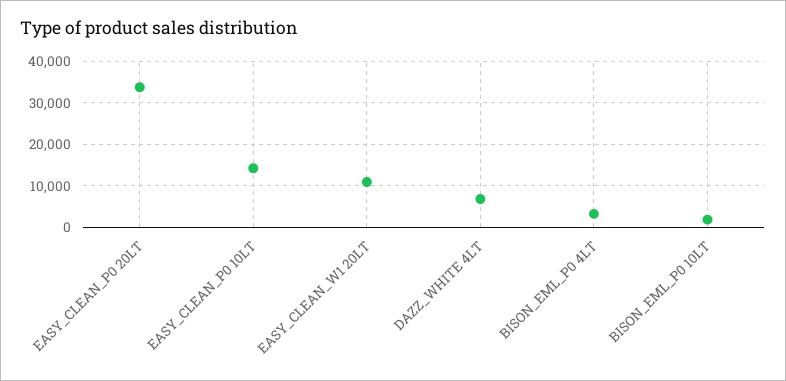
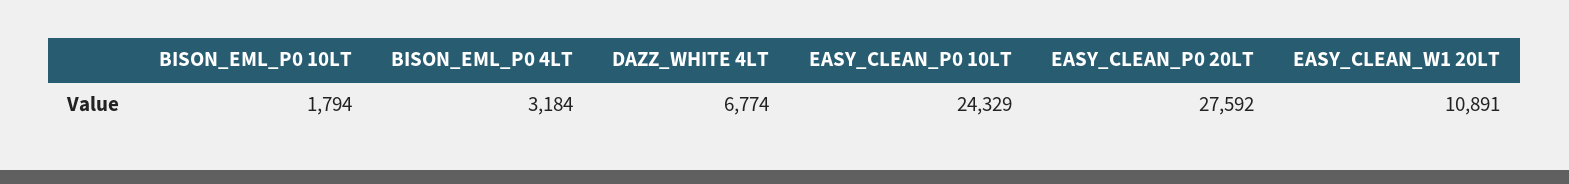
EASY_CLEAN_P0 20LT: 34000 -> 27592
EASY_CLEAN_P0 10LT: 14000 -> 24329

